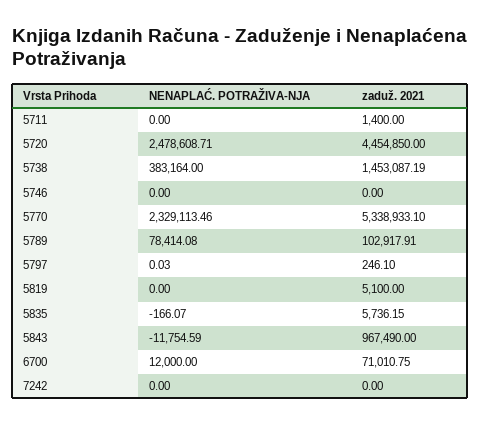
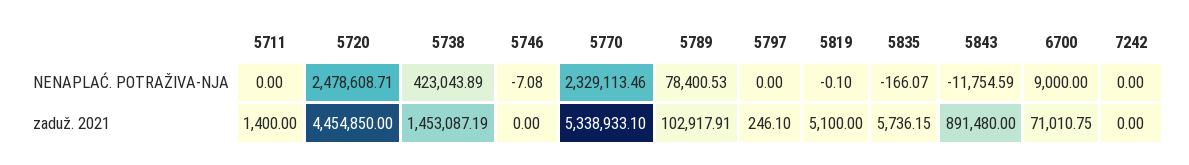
NENAPLAĆ. POTRAŽIVA-NJA, 5738: 383164 -> 423043.89
NENAPLAĆ. POTRAŽIVA-NJA, 5746: 0 -> -7.08
NENAPLAĆ. POTRAŽIVA-NJA, 5789: 78414.08 -> 78400.53
NENAPLAĆ. POTRAŽIVA-NJA, 5797: 0.03 -> 0
NENAPLAĆ. POTRAŽIVA-NJA, 5819: 0 -> -0.1
zaduž. 2021, 5843: 967490 -> 891480
NENAPLAĆ. POTRAŽIVA-NJA, 6700: 12000 -> 9000

